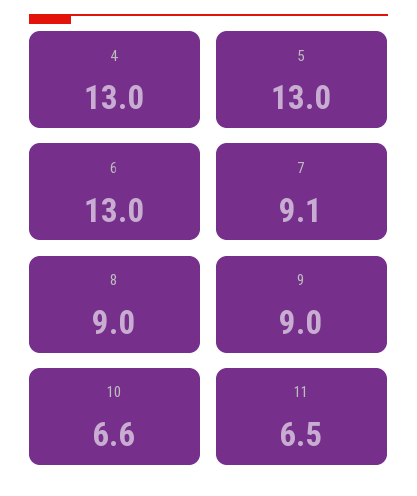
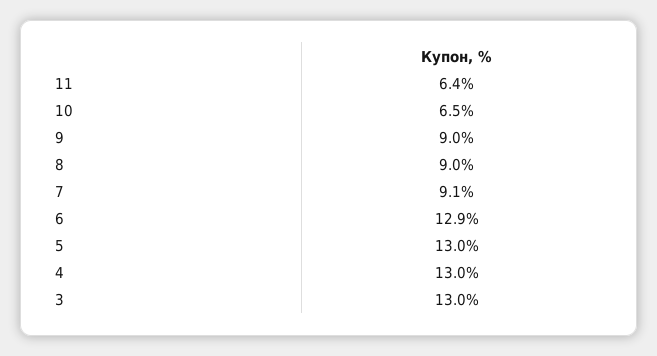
6: 13 -> 12.9
10: 6.6 -> 6.5
11: 6.5 -> 6.4
3: none -> 13

